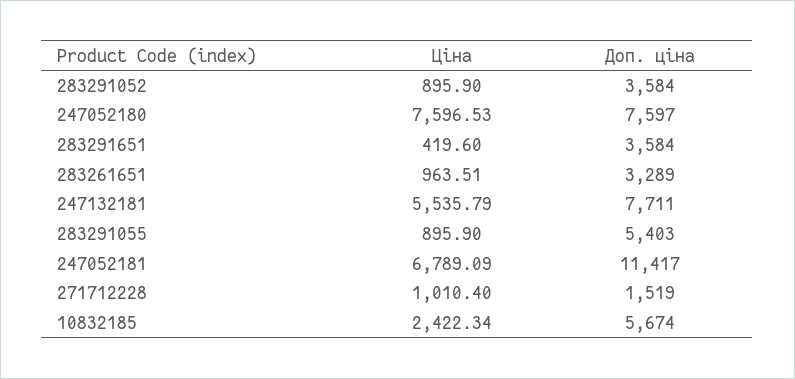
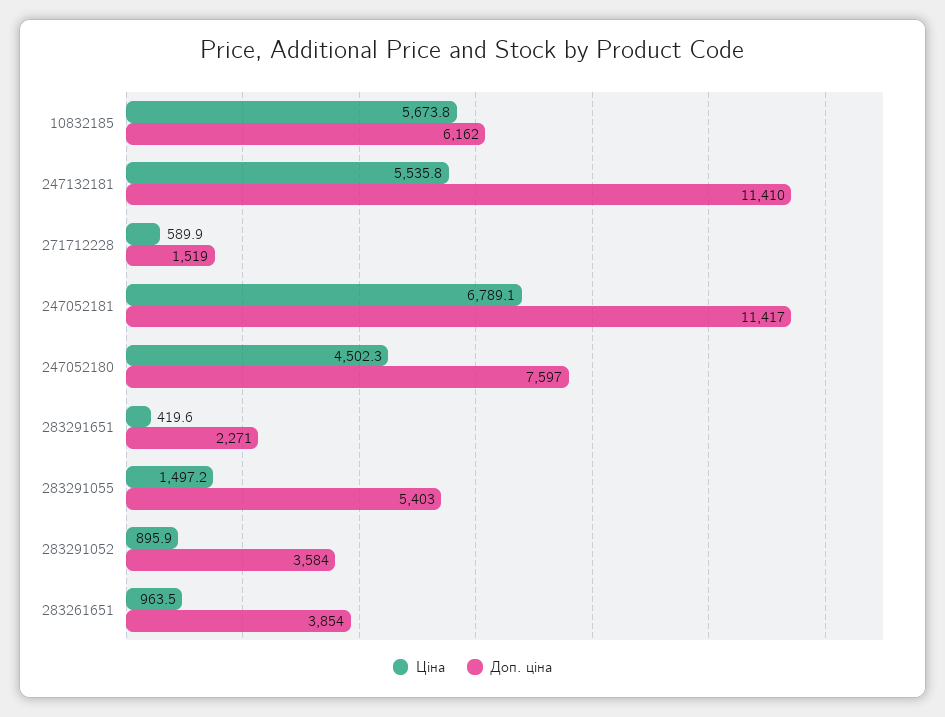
Ціна, 247052180: 7596.53 -> 4502.3
Доп. ціна, 283291651: 3584 -> 2271
Доп. ціна, 283261651: 3289 -> 3854
Доп. ціна, 247132181: 7711 -> 11410
Ціна, 283291055: 895.9 -> 1497.2
Ціна, 271712228: 1010.4 -> 589.9
Ціна, 10832185: 2422.34 -> 5673.8
Доп. ціна, 10832185: 5674 -> 6162

